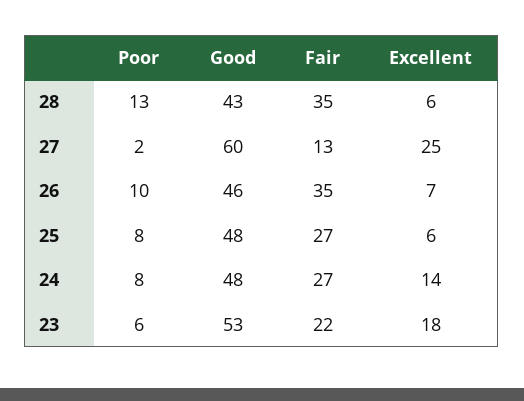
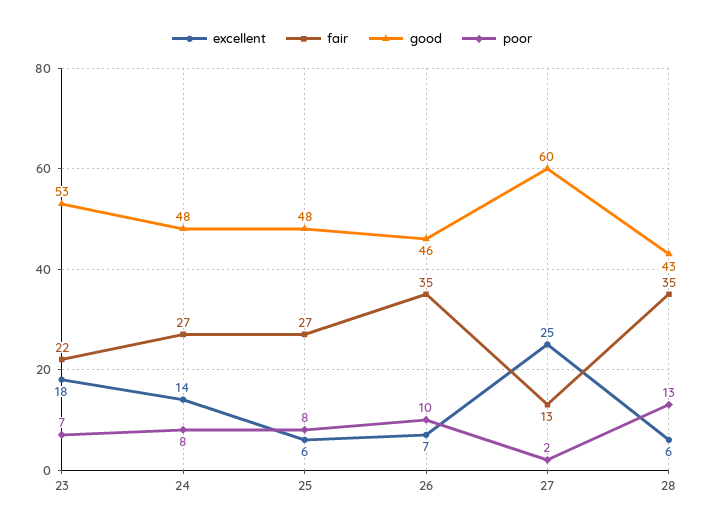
Poor, 23: 6 -> 7

